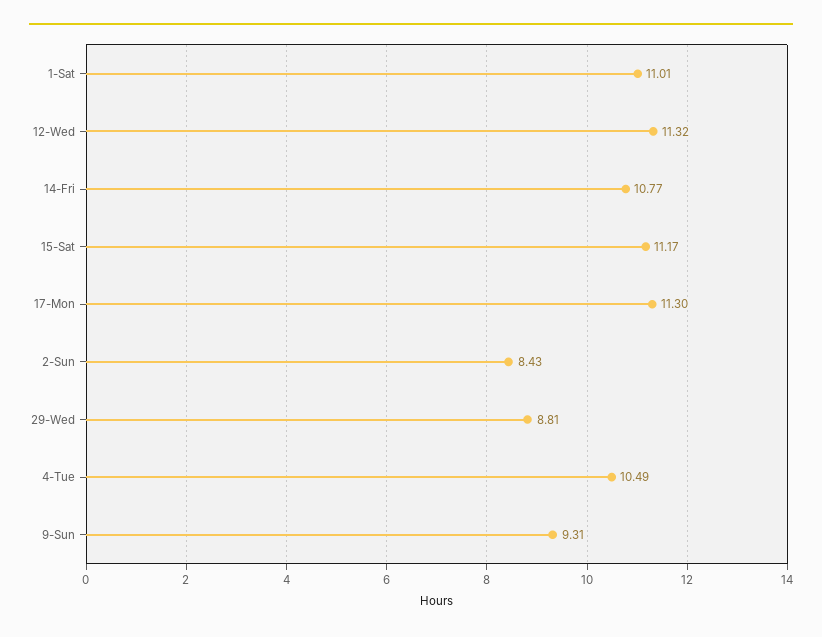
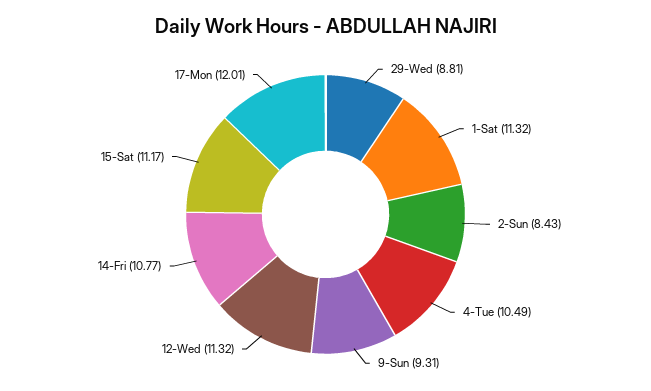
1-Sat: 11.01 -> 11.32
17-Mon: 11.3 -> 12.01

